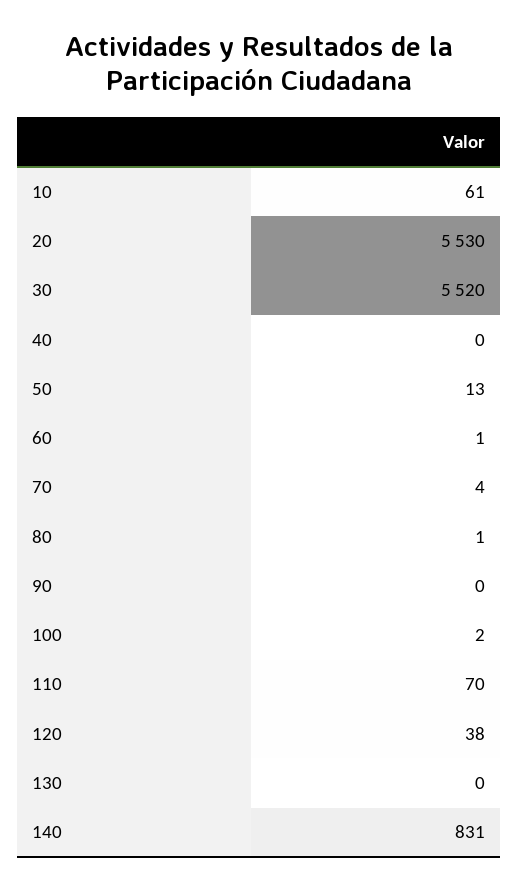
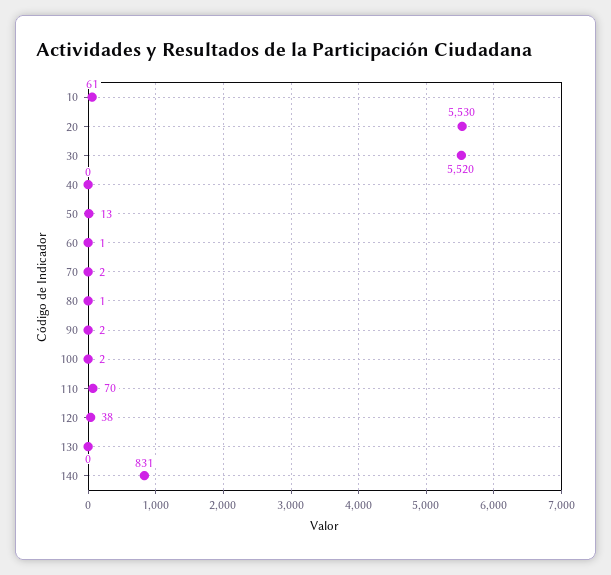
70: 4 -> 2
90: 0 -> 2

